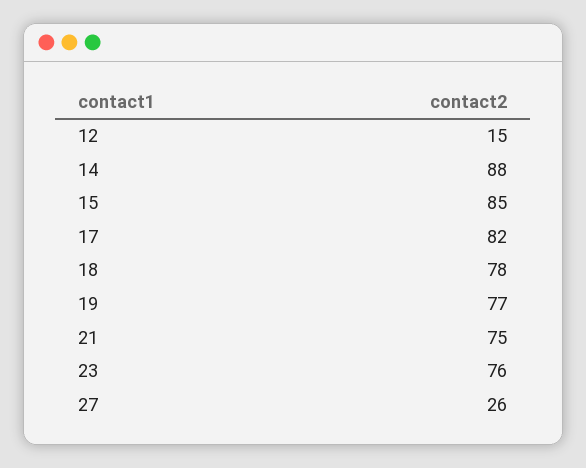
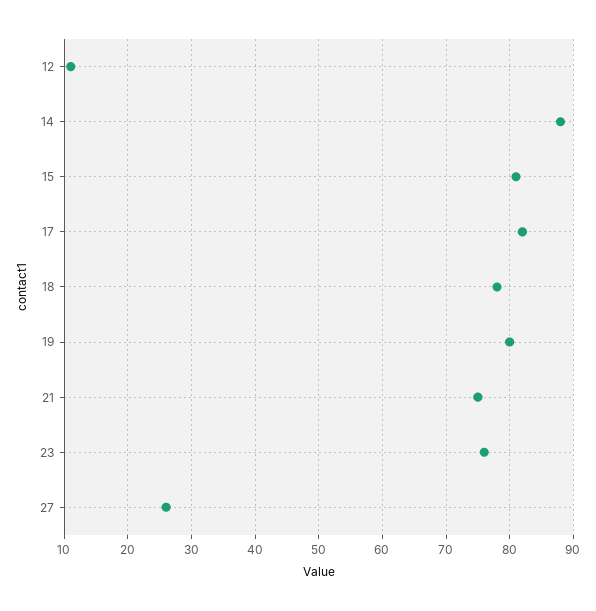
12: 15 -> 11
15: 85 -> 81
19: 77 -> 80

